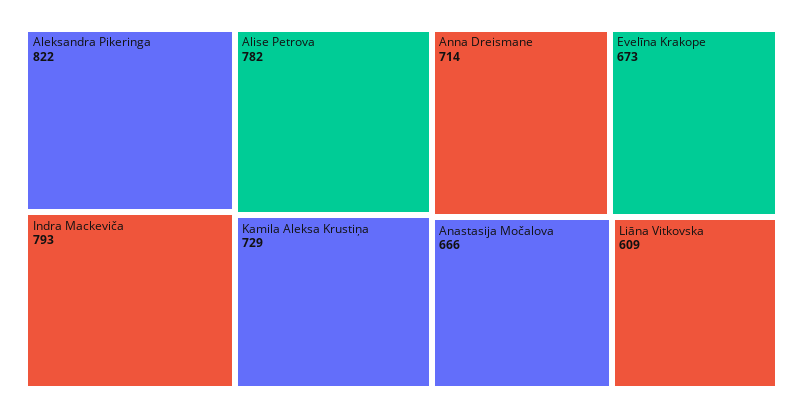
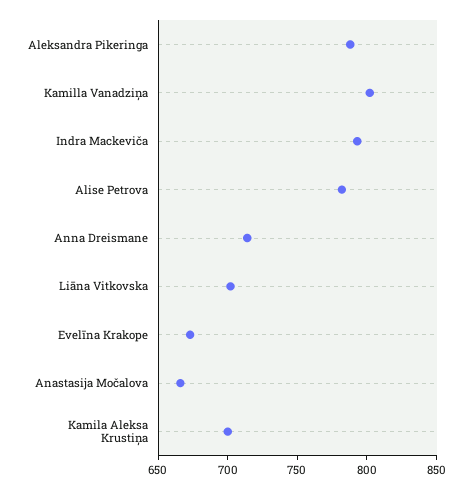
Aleksandra Pikeringa: 822 -> 790
Kamila Aleksa Krustiņa: 729 -> 700
Liāna Vitkovska: 609 -> 700
Kamilla Vanadziņa: none -> 800

